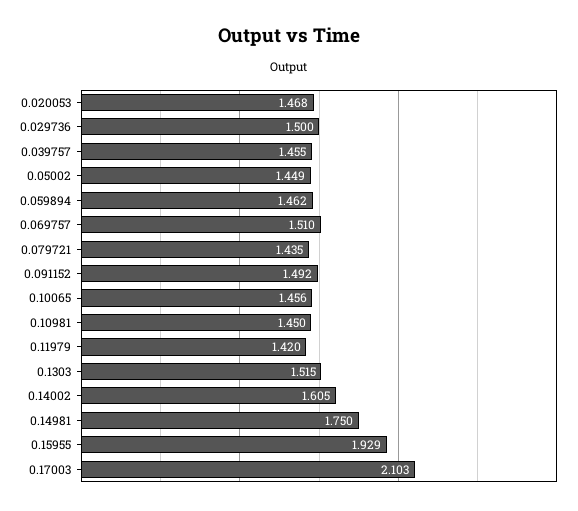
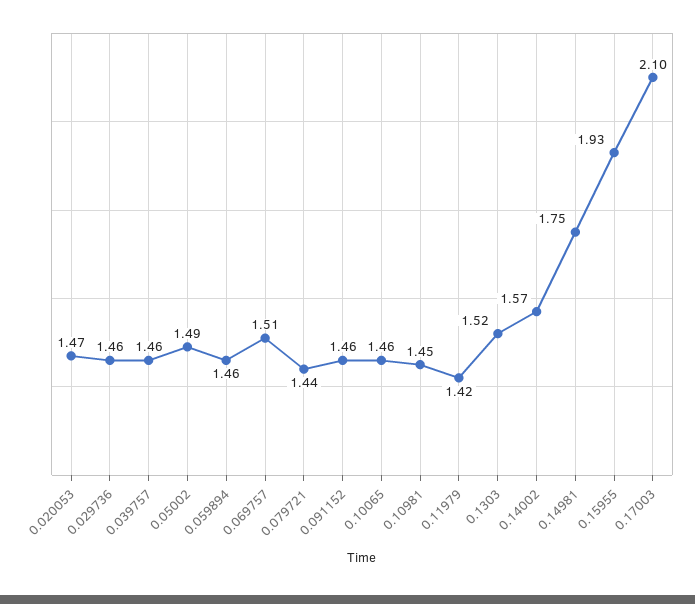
0.029736: 1.5 -> 1.46
0.05002: 1.449 -> 1.49
0.091152: 1.492 -> 1.46
0.14002: 1.605 -> 1.57

